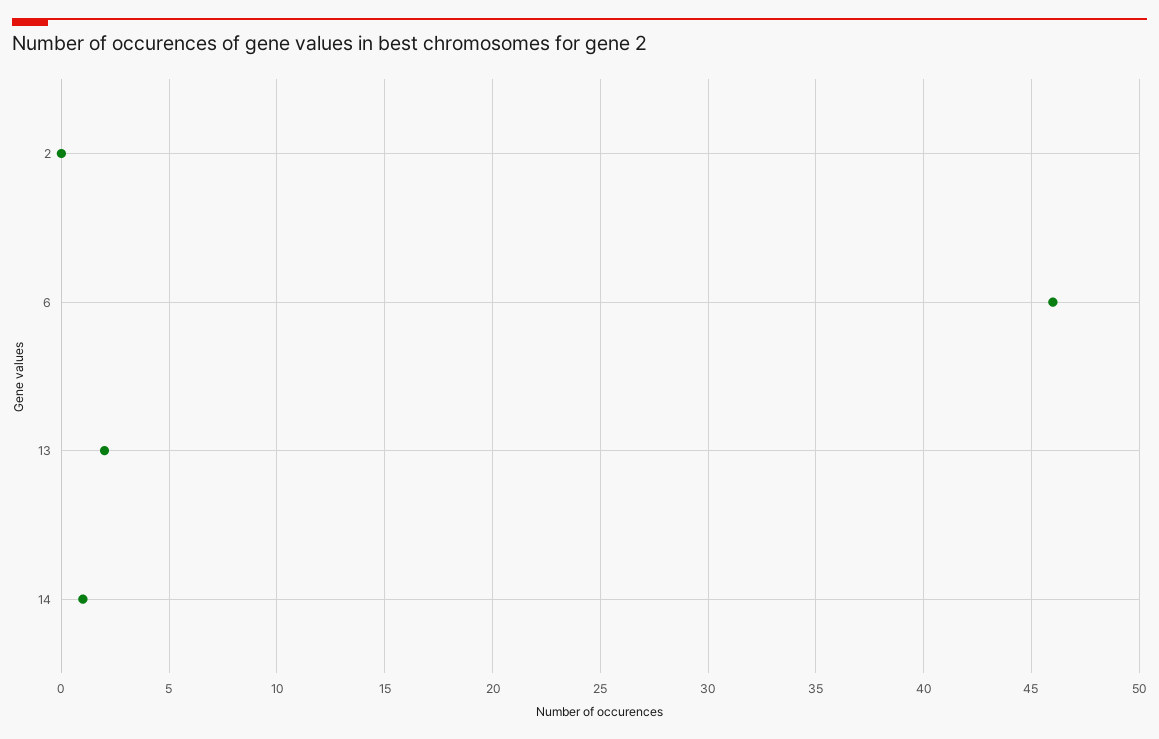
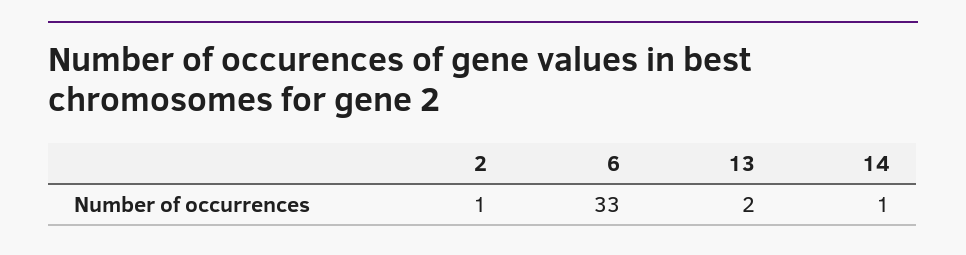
2: 0 -> 1
6: 46 -> 33

